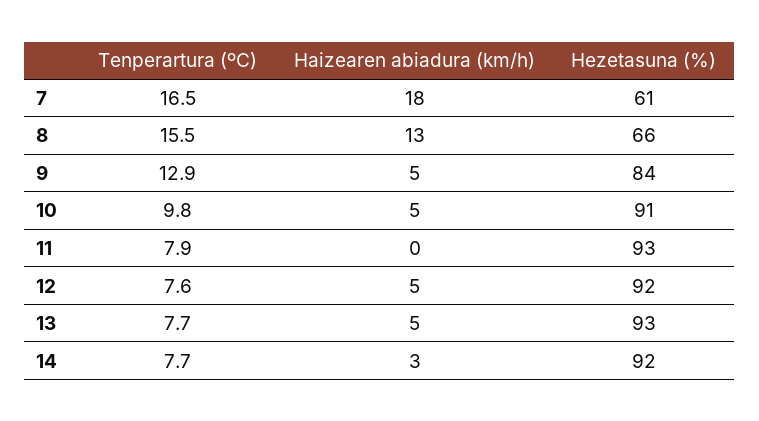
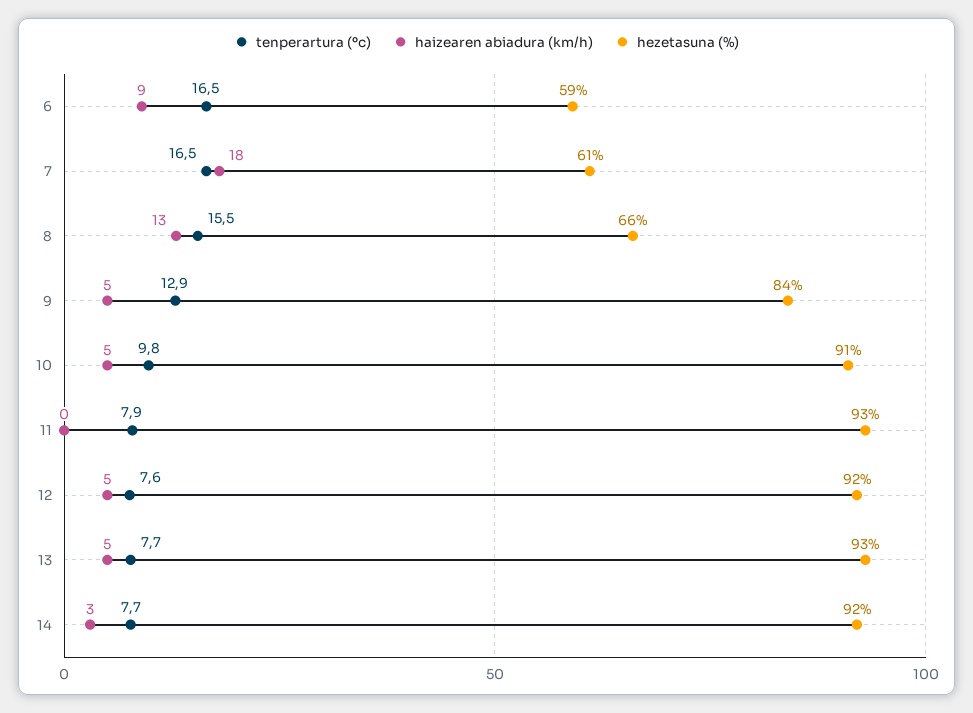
Tenperartura (ºC), 6: none -> 16.5
Haizearen abiadura (km/h), 6: none -> 9
Hezetasuna (%), 6: none -> 59

